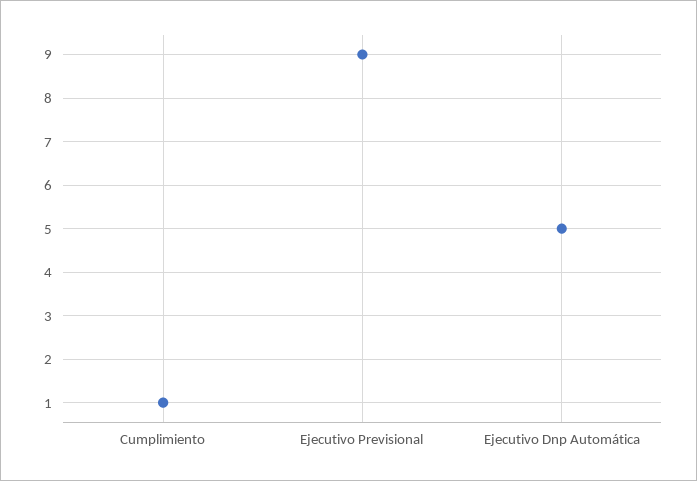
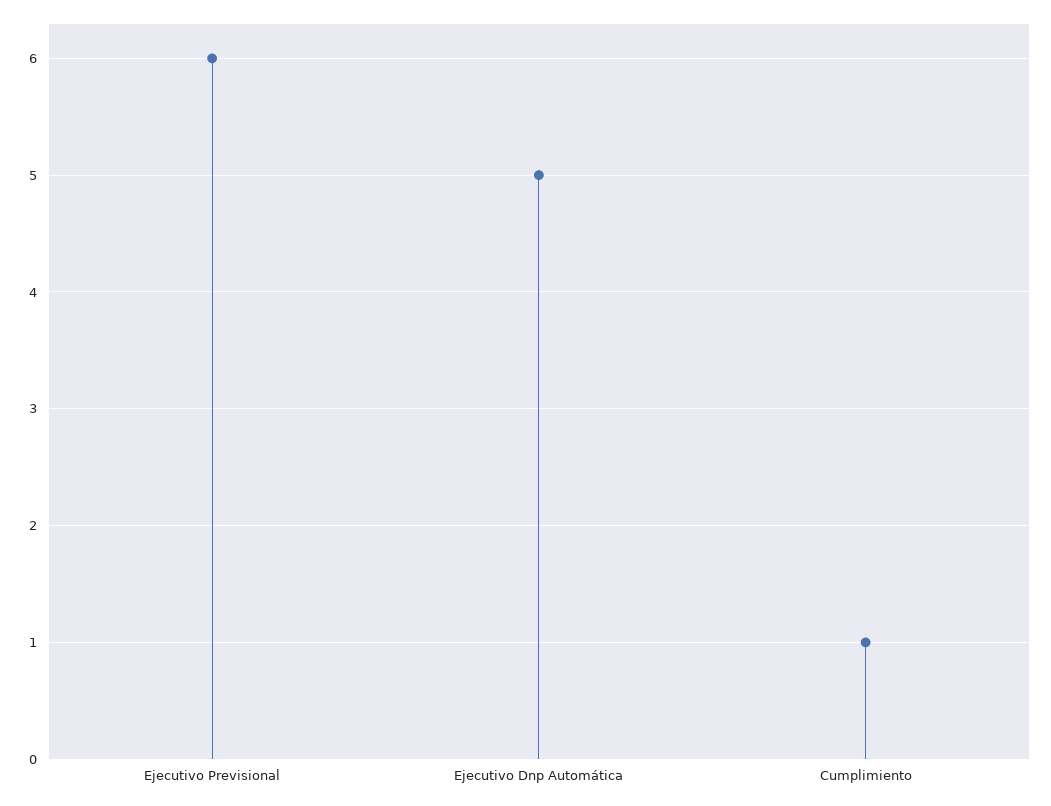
Ejecutivo Previsional: 9 -> 6

